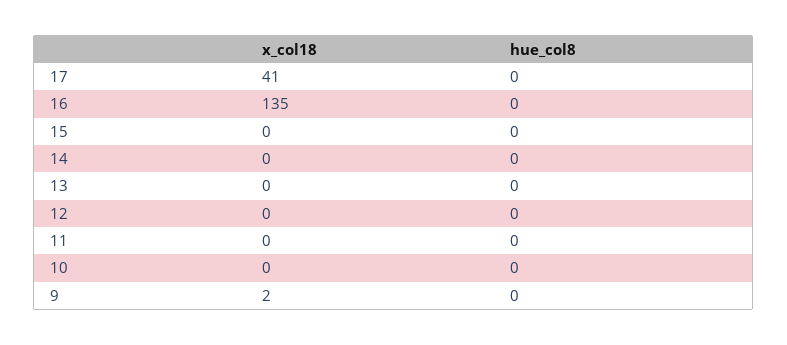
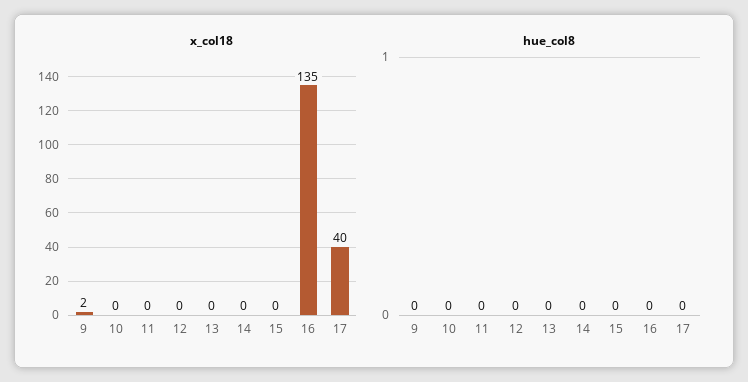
x_col18, 17: 41 -> 40

